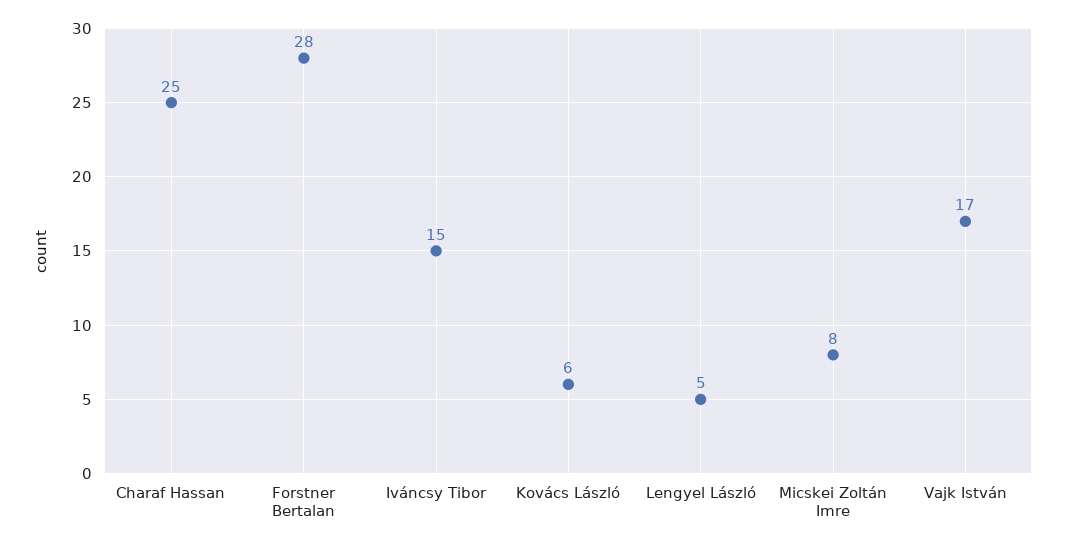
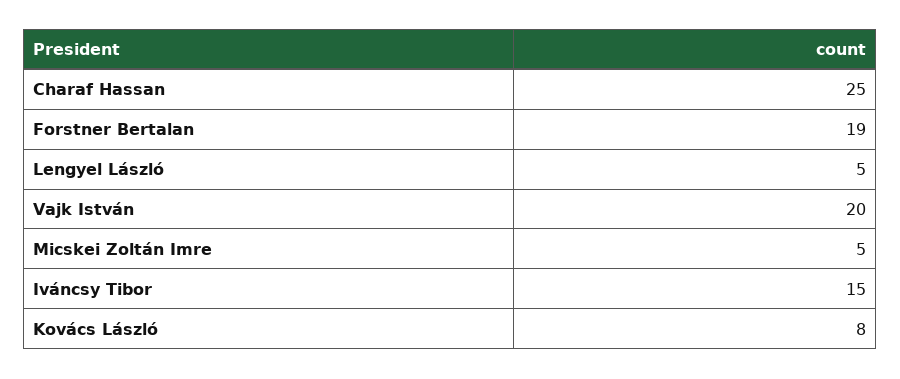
Forstner Bertalan: 28 -> 19
Kovács László: 6 -> 8
Micskei Zoltán Imre: 8 -> 5
Vajk István: 17 -> 20

